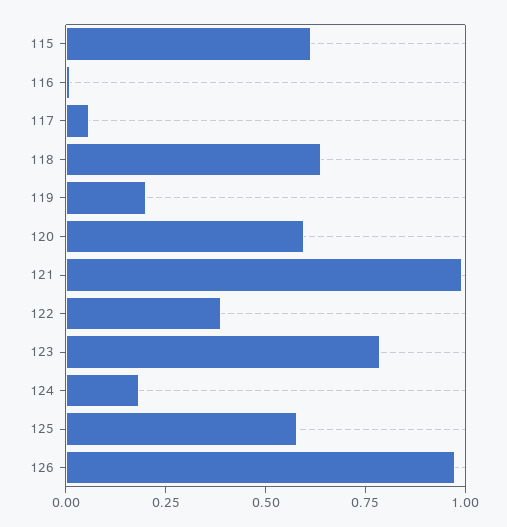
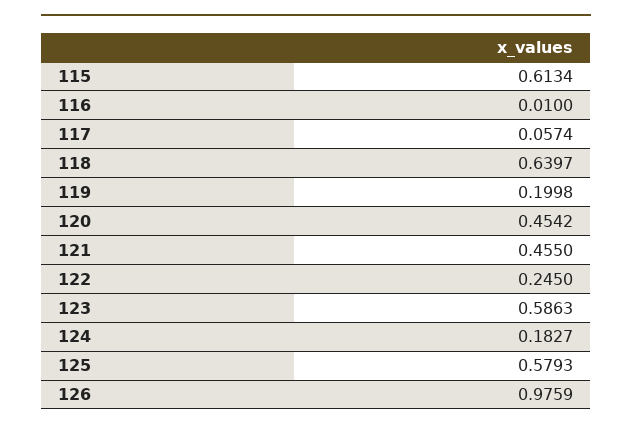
120: 0.6 -> 0.4542
121: 1 -> 0.455
122: 0.4 -> 0.245
123: 0.8 -> 0.5863

